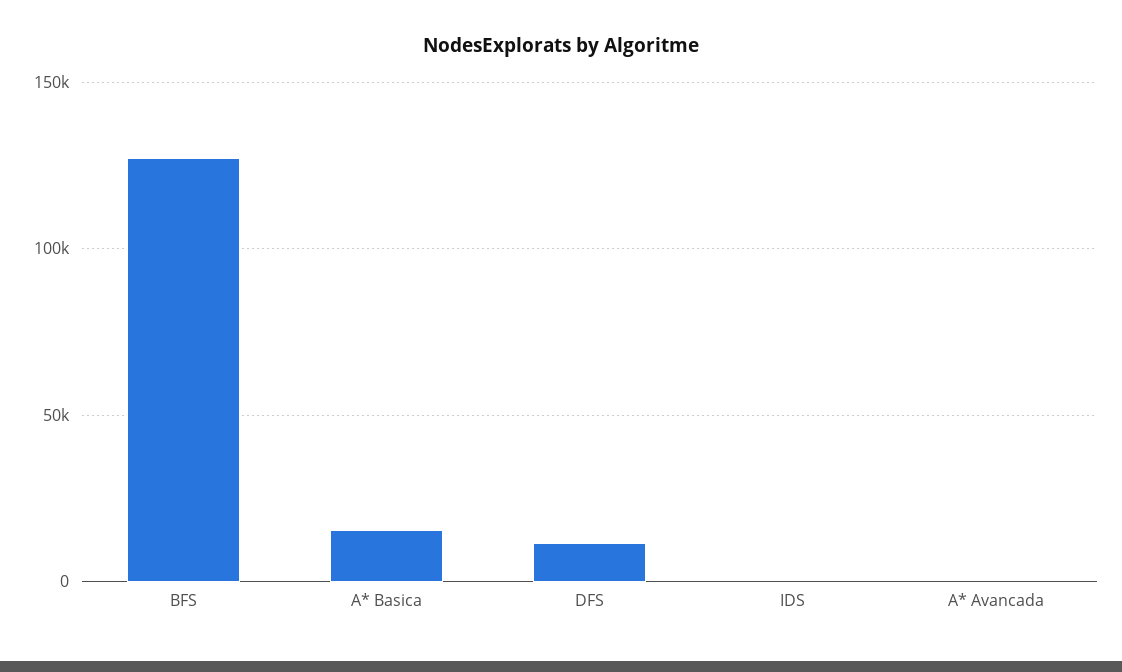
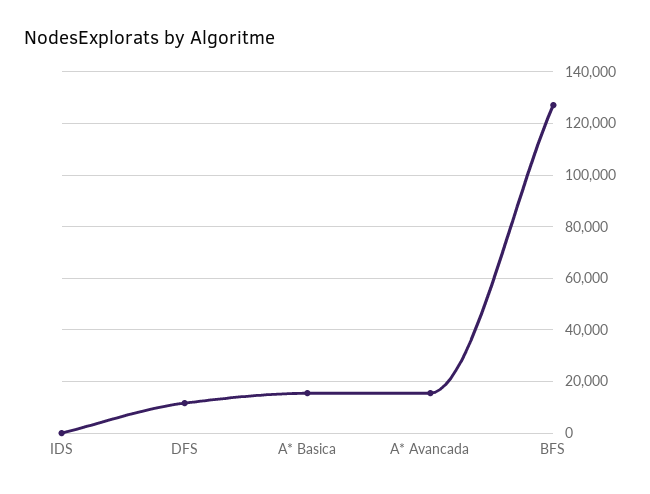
A* Avancada: 0 -> 15000

